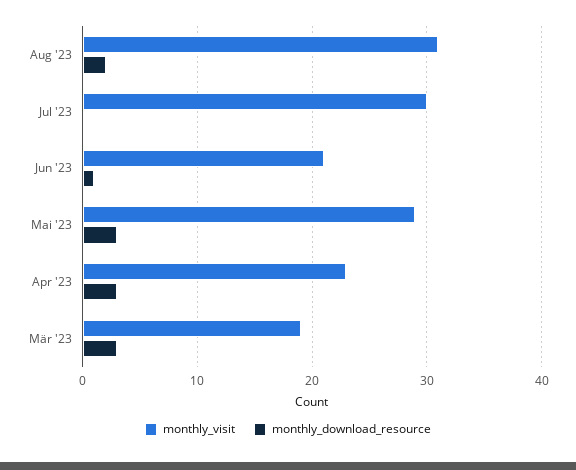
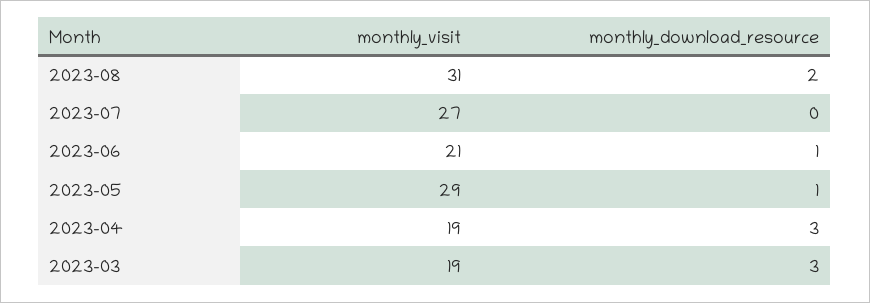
monthly_visit, Jul '23: 30 -> 27
monthly_download_resource, Mai '23: 3 -> 1
monthly_visit, Apr '23: 23 -> 19

